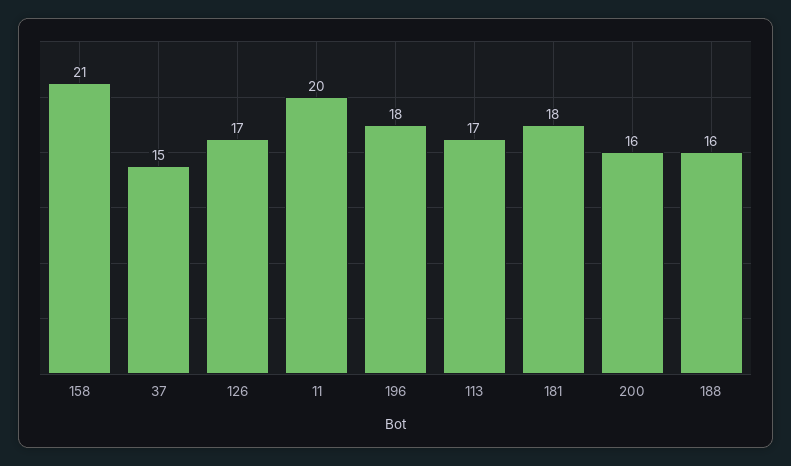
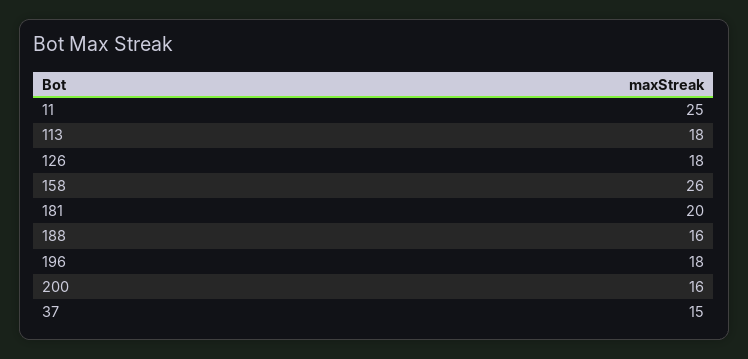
158: 21 -> 26
126: 17 -> 18
11: 20 -> 25
113: 17 -> 18
181: 18 -> 20

